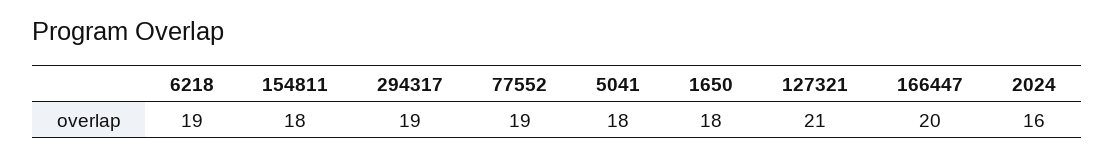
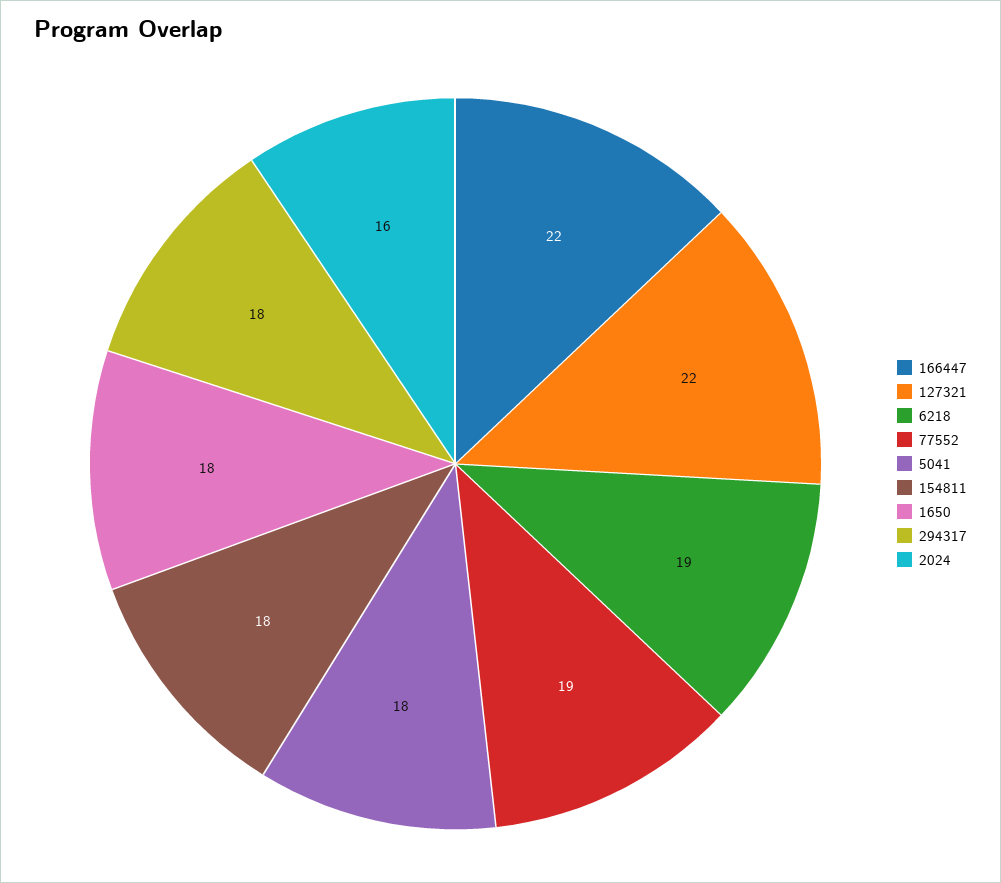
294317: 19 -> 18
127321: 21 -> 22
166447: 20 -> 22

